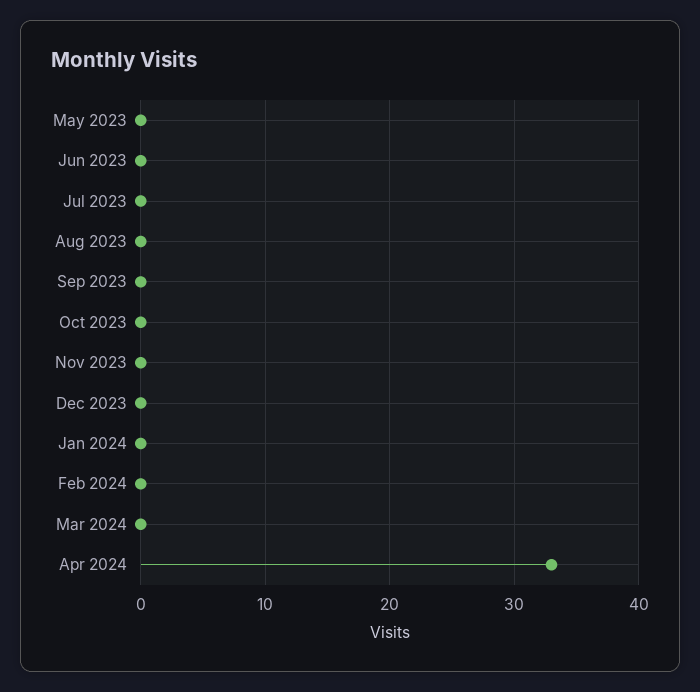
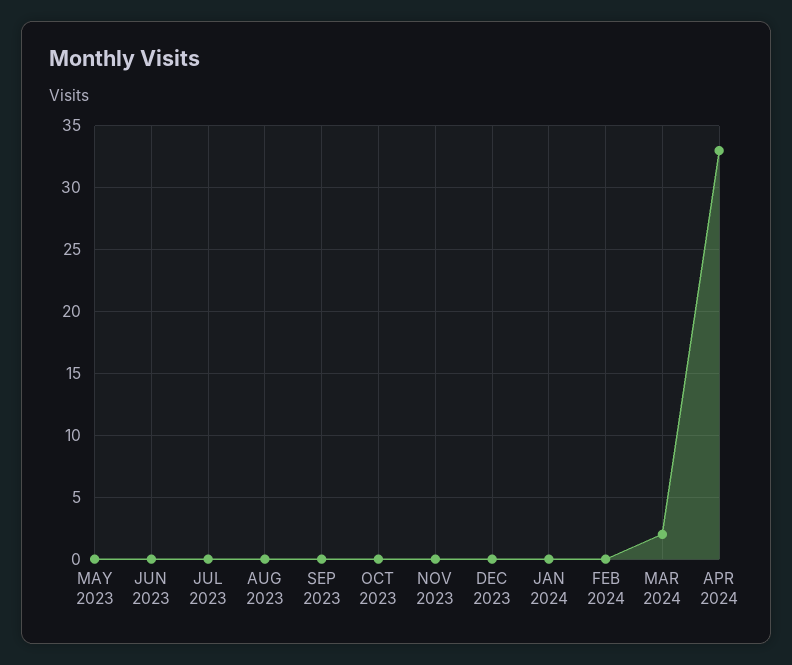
Mar 2024: 0 -> 2

